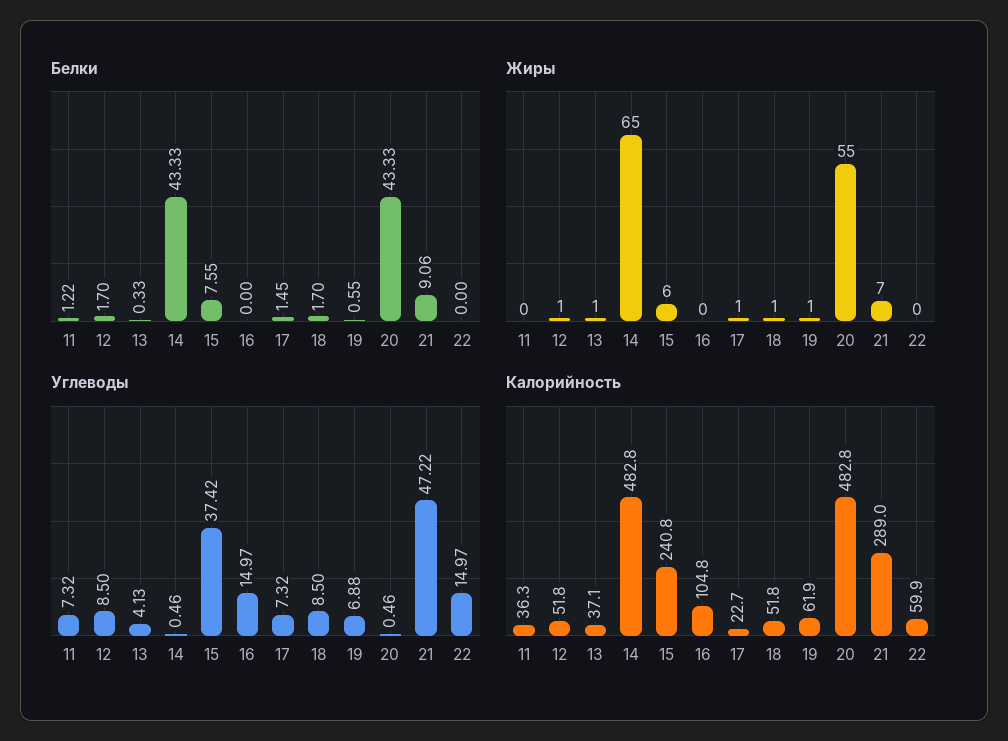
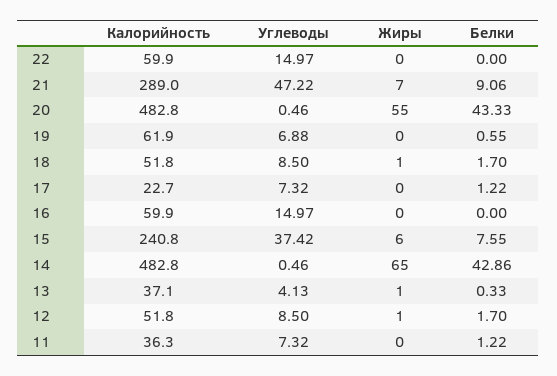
Белки, 14: 43.33 -> 42.86
Белки, 17: 1.45 -> 1.22
Жиры, 17: 1 -> 0
Жиры, 19: 1 -> 0
Калорийность, 16: 104.8 -> 59.9

